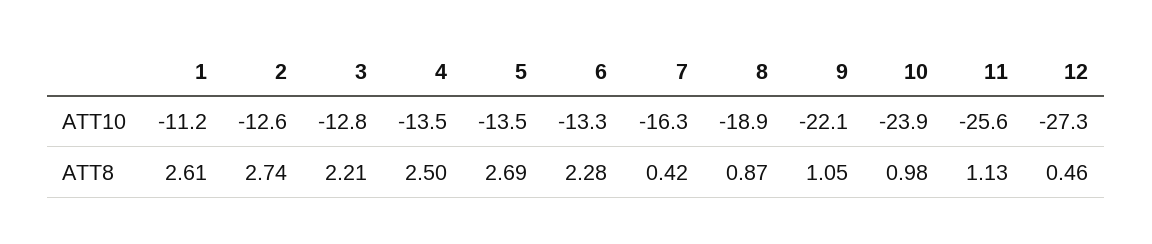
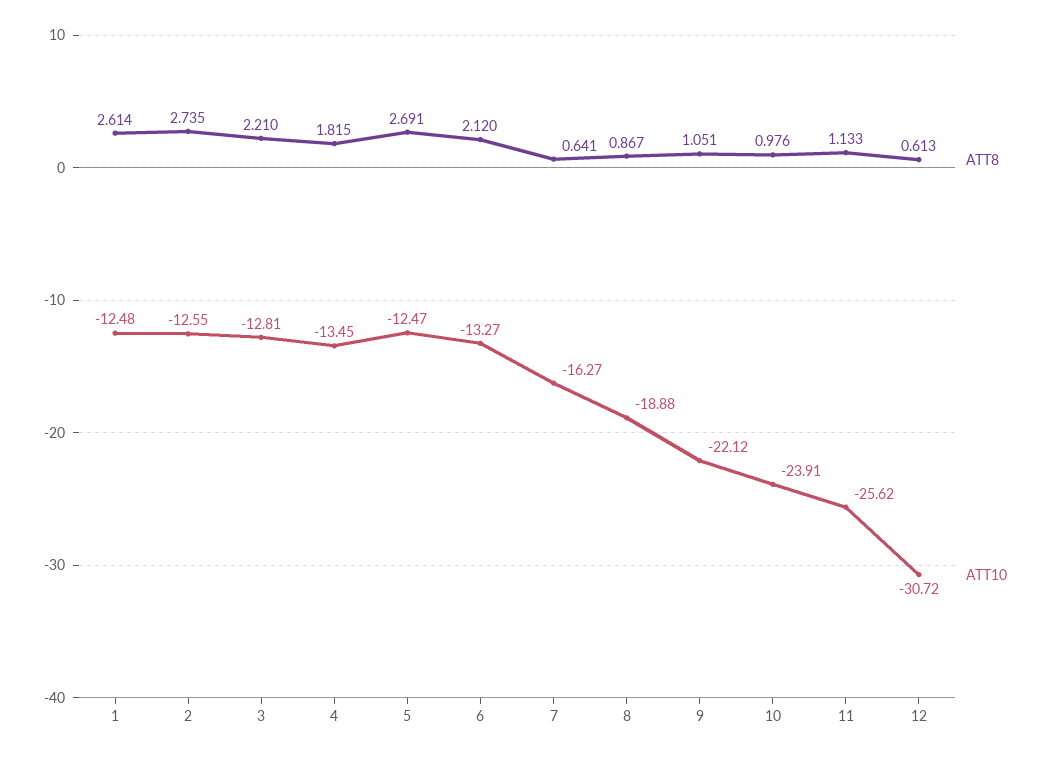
ATT10, 1: -11.2 -> -12.48
ATT10, 5: -13.5 -> -12.47
ATT10, 12: -27.3 -> -30.72
ATT8, 4: 2.5 -> 1.815
ATT8, 6: 2.28 -> 2.12
ATT8, 7: 0.42 -> 0.641
ATT8, 12: 0.46 -> 0.613

